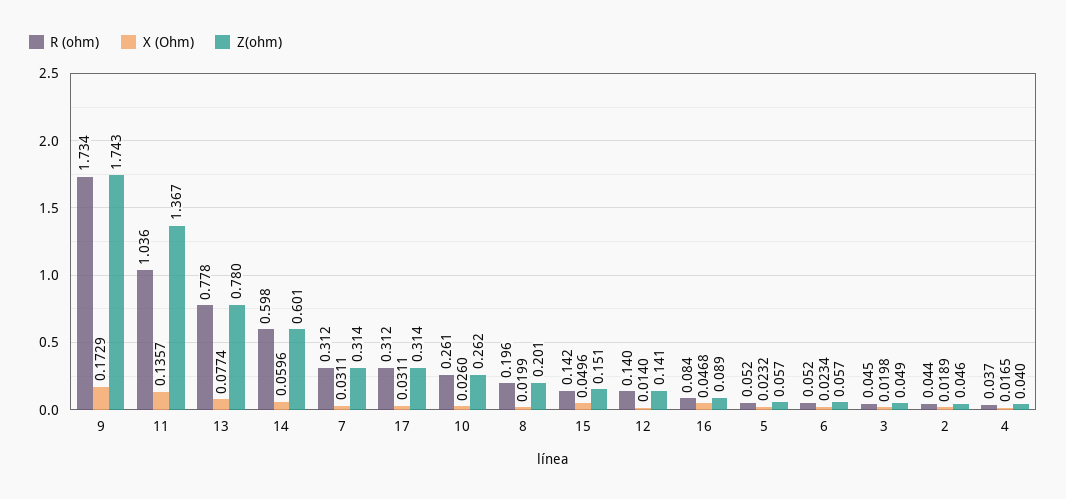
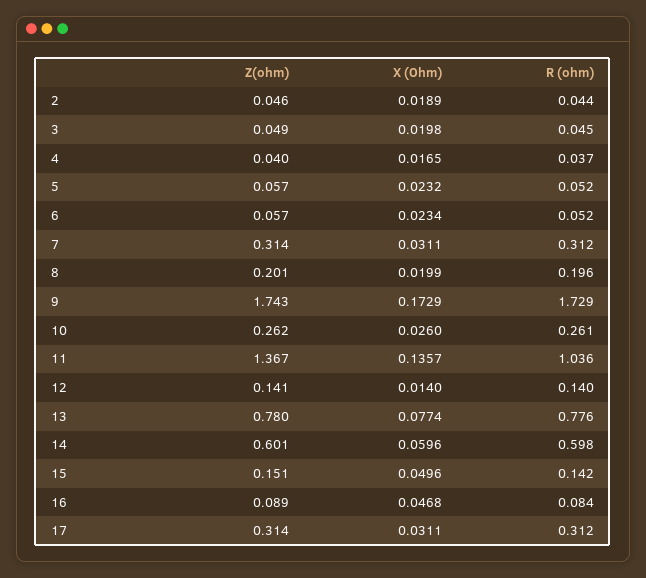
R (ohm), 9: 1.734 -> 1.729
R (ohm), 13: 0.778 -> 0.776

